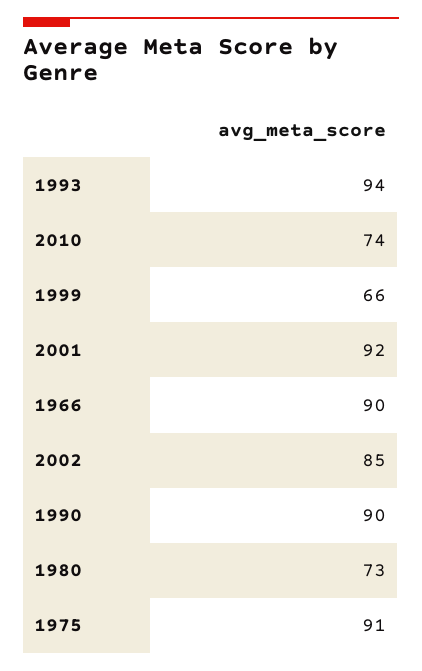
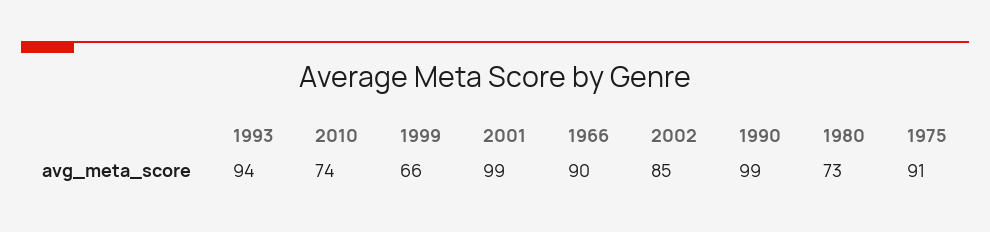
2001: 92 -> 99
1990: 90 -> 99

